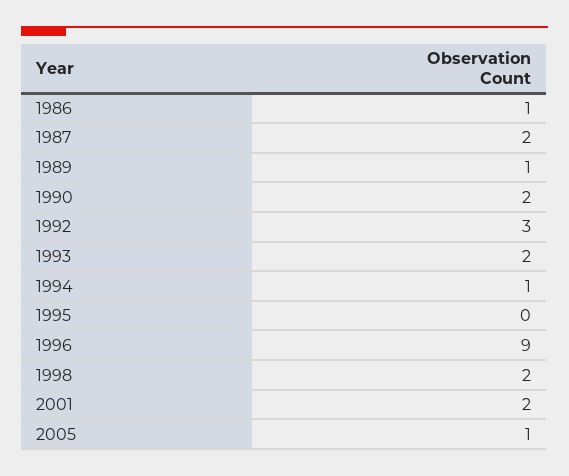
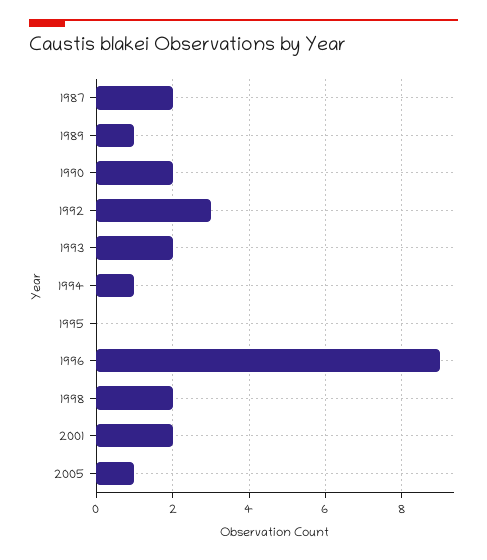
1986: 1 -> none

